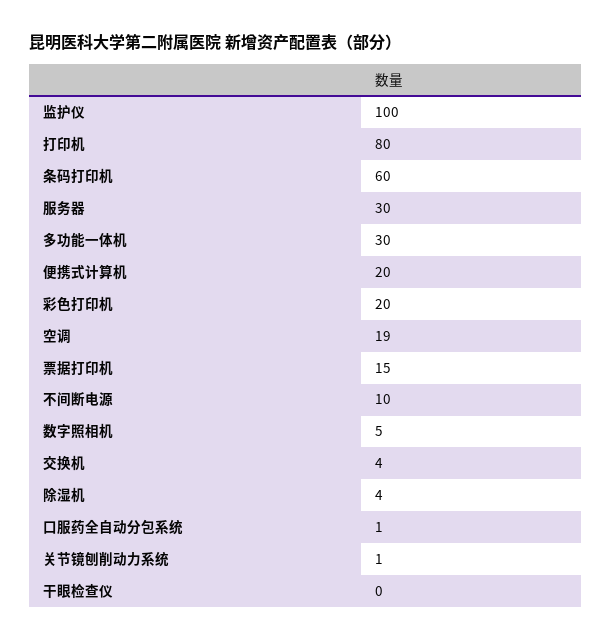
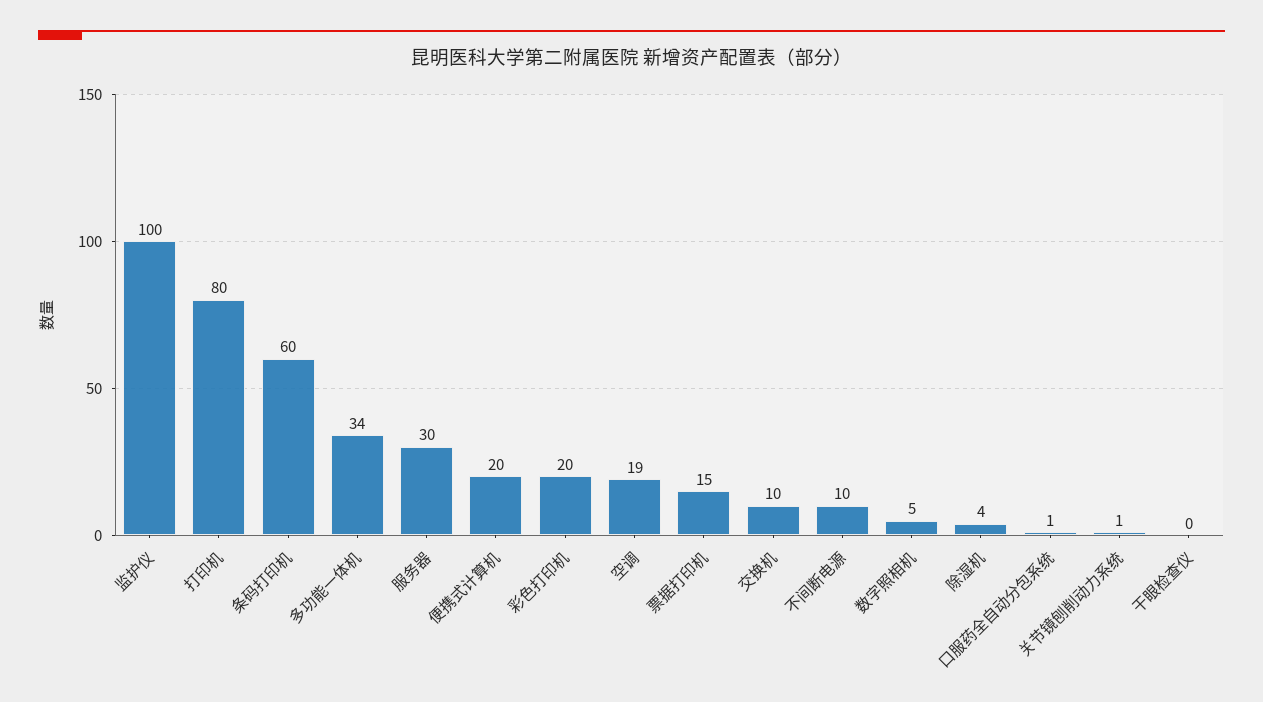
多功能一体机: 30 -> 34
交换机: 4 -> 10

